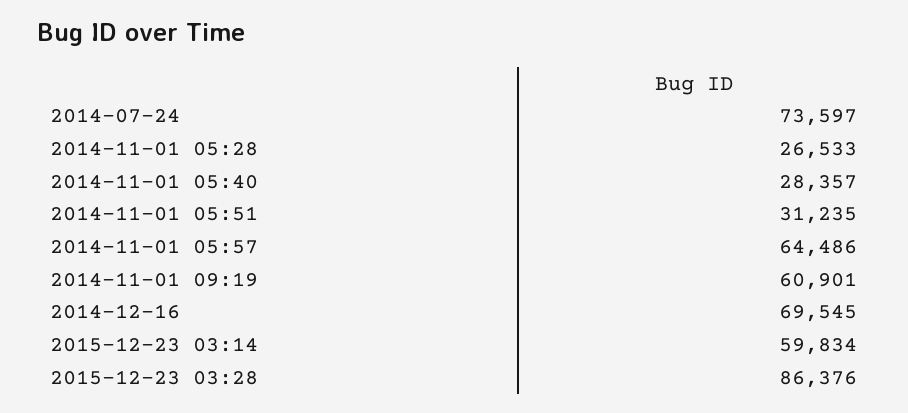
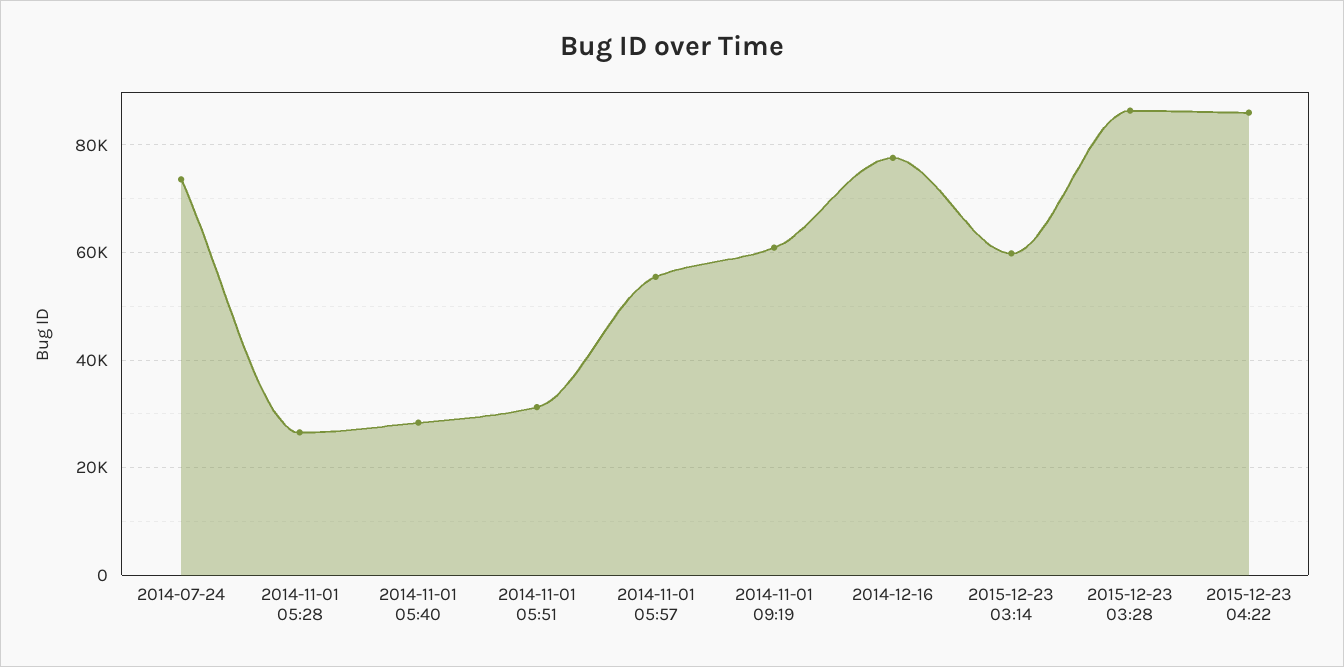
2014-11-01 05:57: 64486 -> 56000
2014-12-16: 69545 -> 78000
2015-12-23 04:22: none -> 86000

